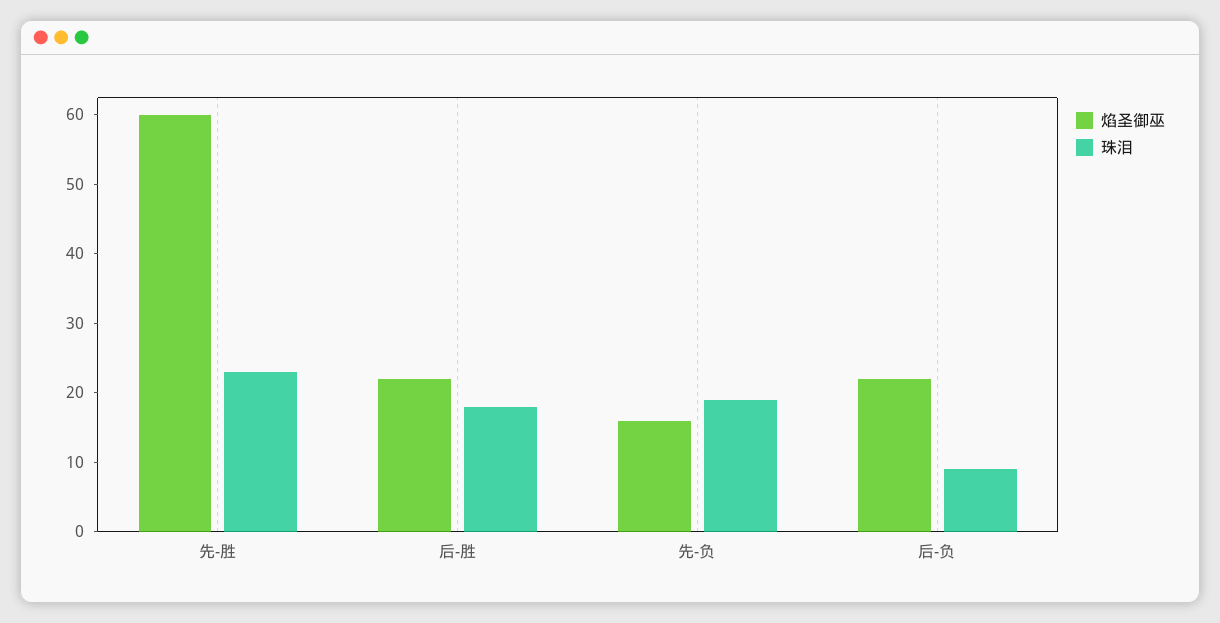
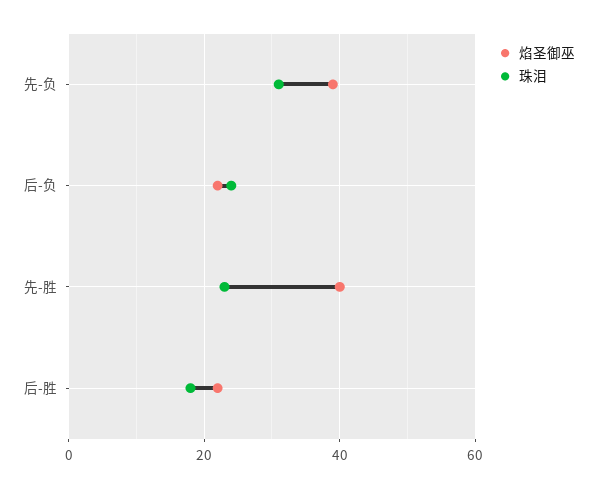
焰圣御巫, 先-胜: 60 -> 40
焰圣御巫, 先-负: 15 -> 40
珠泪, 先-负: 20 -> 30
珠泪, 后-负: 10 -> 25

